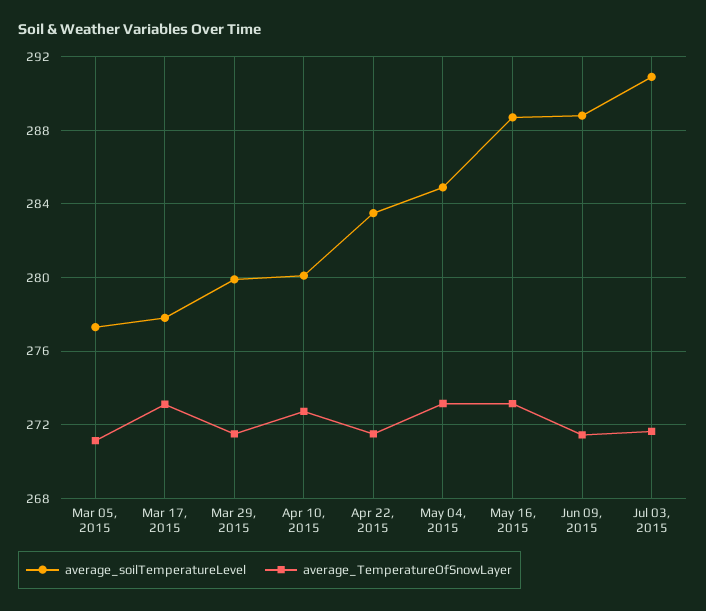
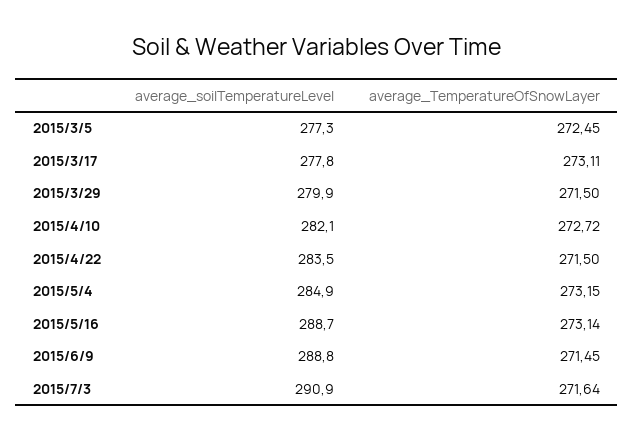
average_TemperatureOfSnowLayer, Mar 05, 2015: 271 -> 272.45
average_soilTemperatureLevel, Apr 10, 2015: 280 -> 282.1

